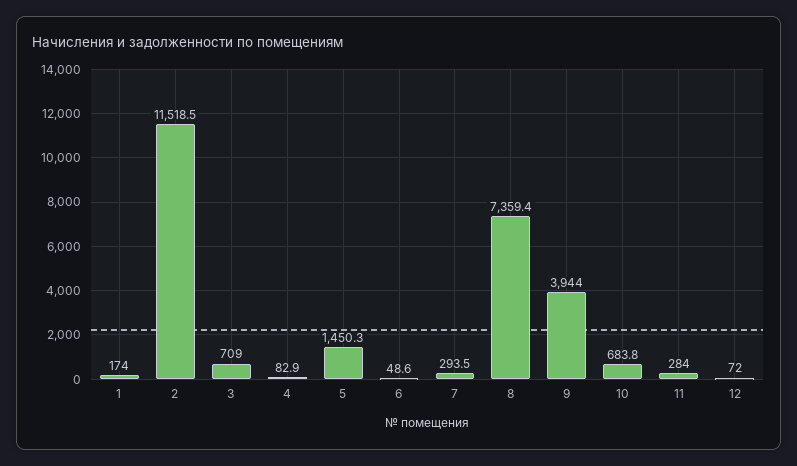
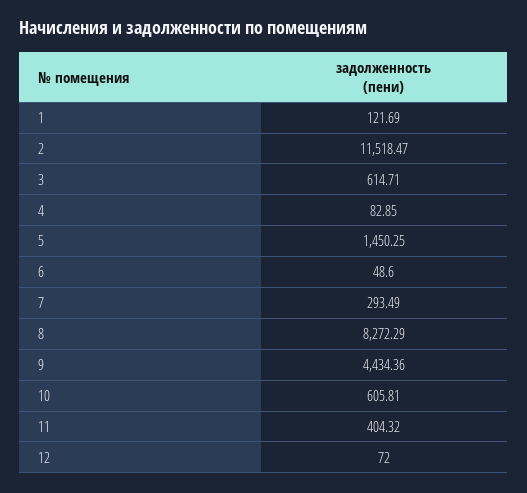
1: 174 -> 121.69
3: 709 -> 614.71
8: 7359.4 -> 8272.29
9: 3944 -> 4434.36
10: 683.8 -> 605.81
11: 284 -> 404.32

